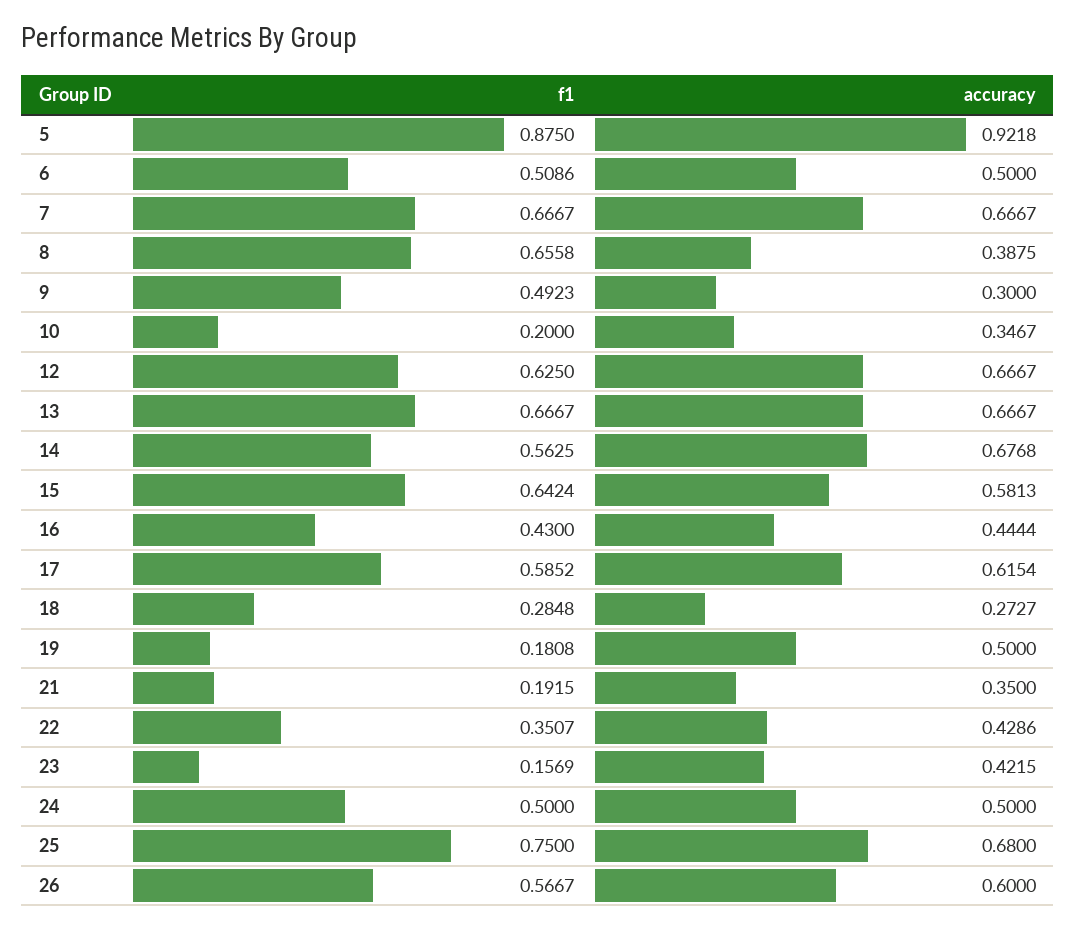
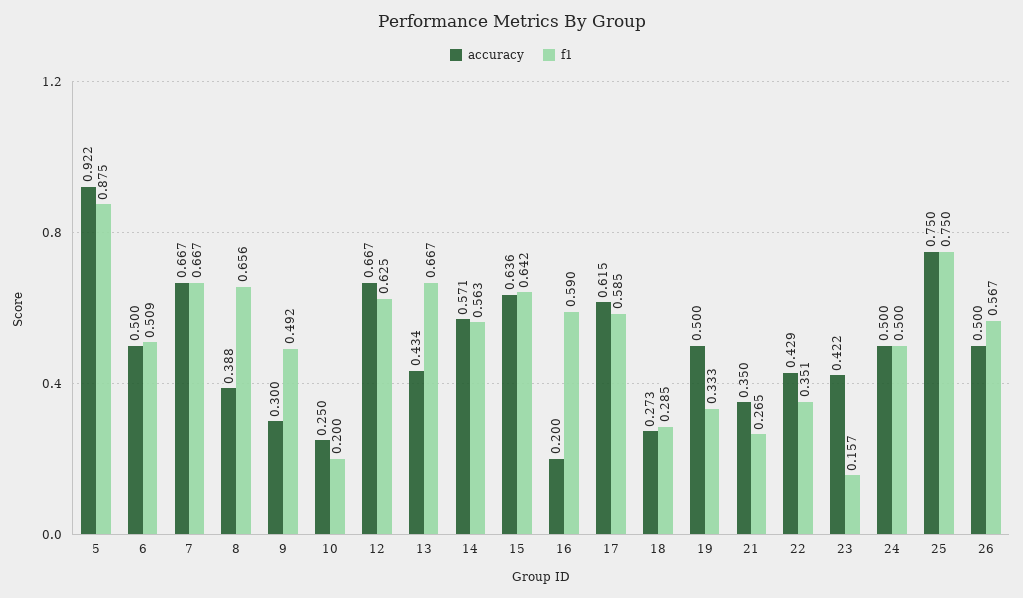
accuracy, 10: 0.3467 -> 0.25
accuracy, 13: 0.6667 -> 0.434
accuracy, 14: 0.6768 -> 0.571
accuracy, 15: 0.5813 -> 0.636
f1, 16: 0.43 -> 0.59
accuracy, 16: 0.4444 -> 0.2
f1, 19: 0.1808 -> 0.333
f1, 21: 0.1915 -> 0.265
accuracy, 25: 0.68 -> 0.75
accuracy, 26: 0.6 -> 0.5

